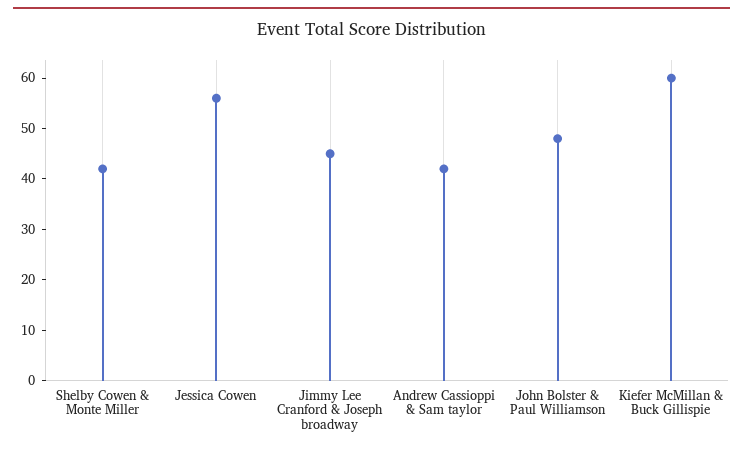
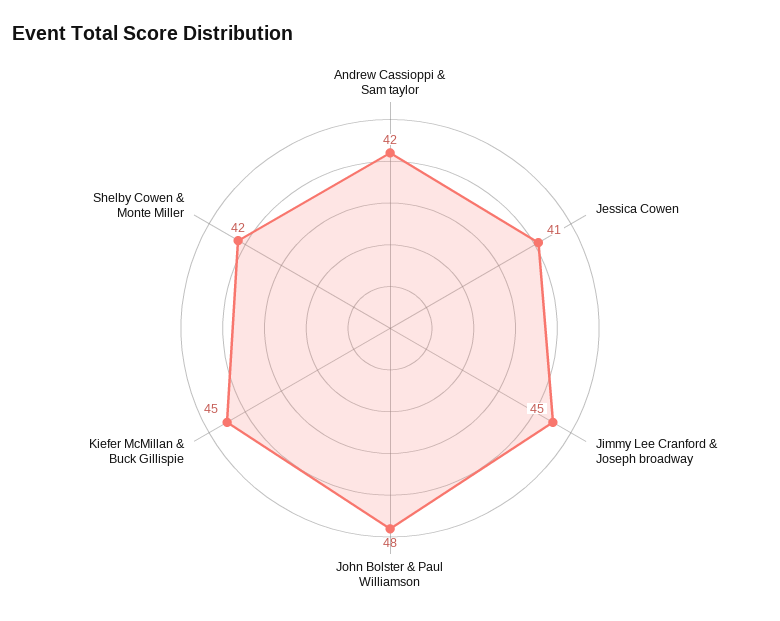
Jessica Cowen: 55 -> 41
Kiefer McMillan & Buck Gillispie: 60 -> 45

